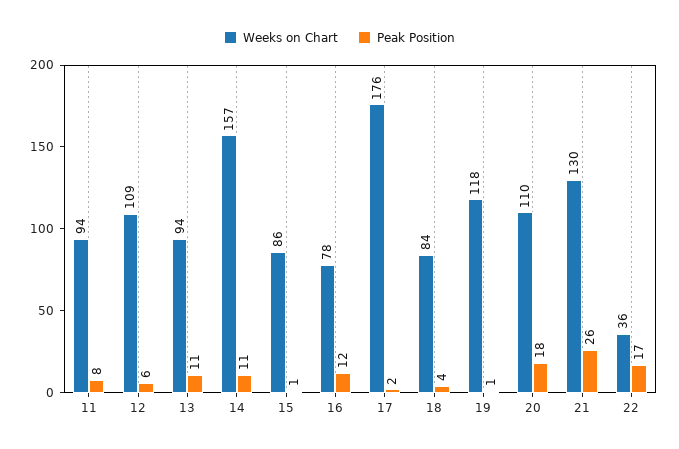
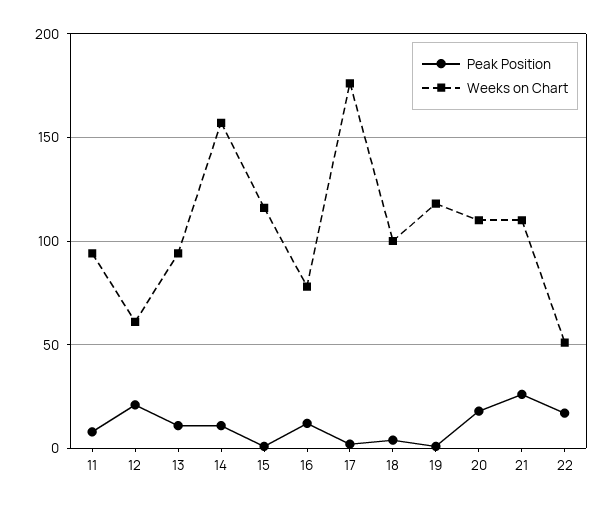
Weeks on Chart, 12: 109 -> 60
Peak Position, 12: 6 -> 20
Weeks on Chart, 15: 86 -> 115
Weeks on Chart, 18: 84 -> 100
Weeks on Chart, 21: 130 -> 110
Weeks on Chart, 22: 36 -> 50

